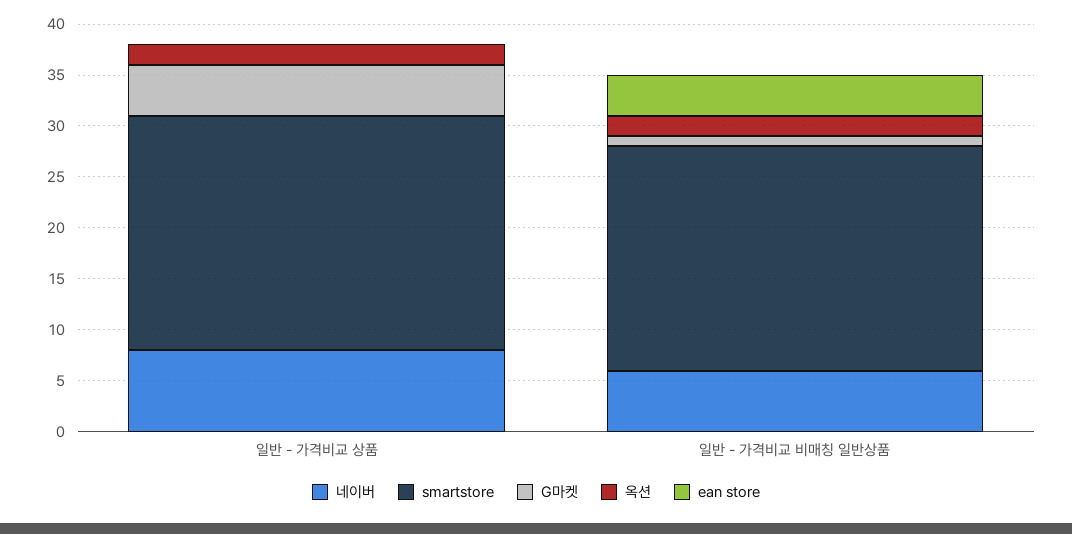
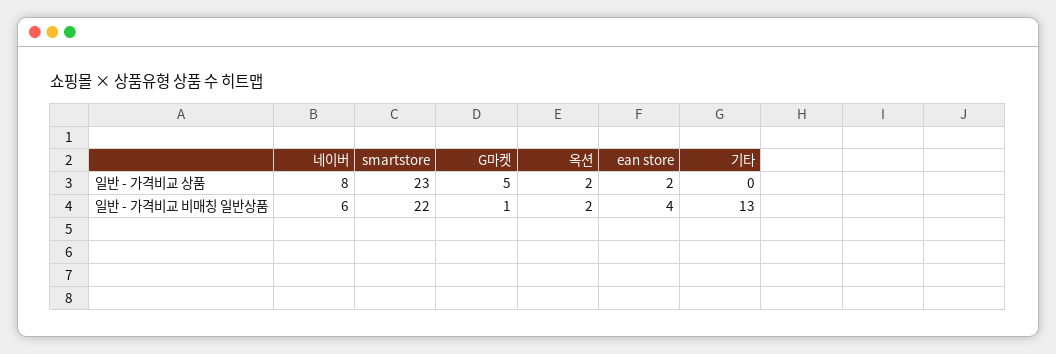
ean store, 일반 - 가격비교 상품: 0 -> 2
기타, 일반 - 가격비교 상품: none -> 0
기타, 일반 - 가격비교 비매칭 일반상품: none -> 13

